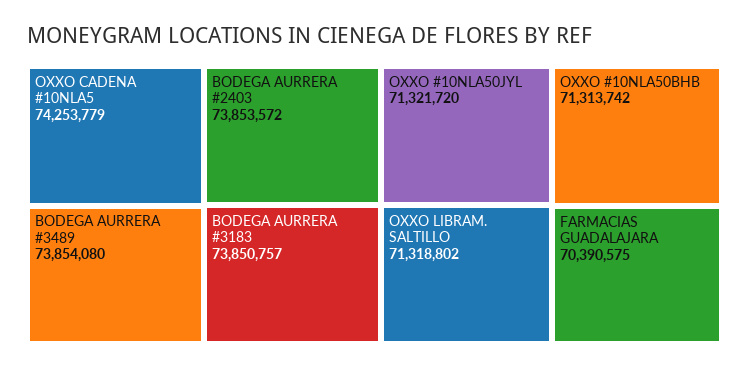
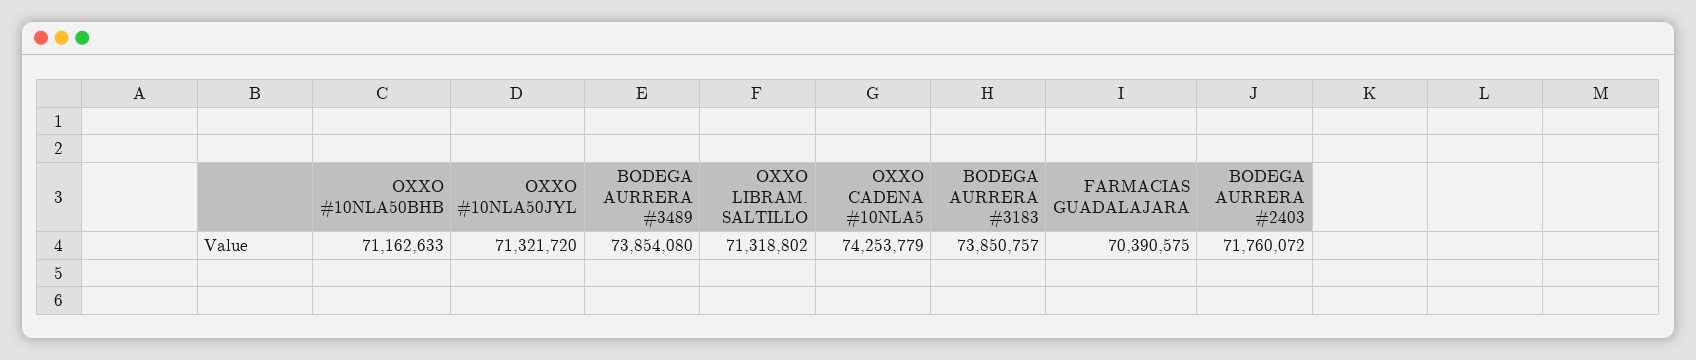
BODEGA AURRERA #2403: 73853572 -> 71760072
OXXO #10NLA50BHB: 71313742 -> 71162633

